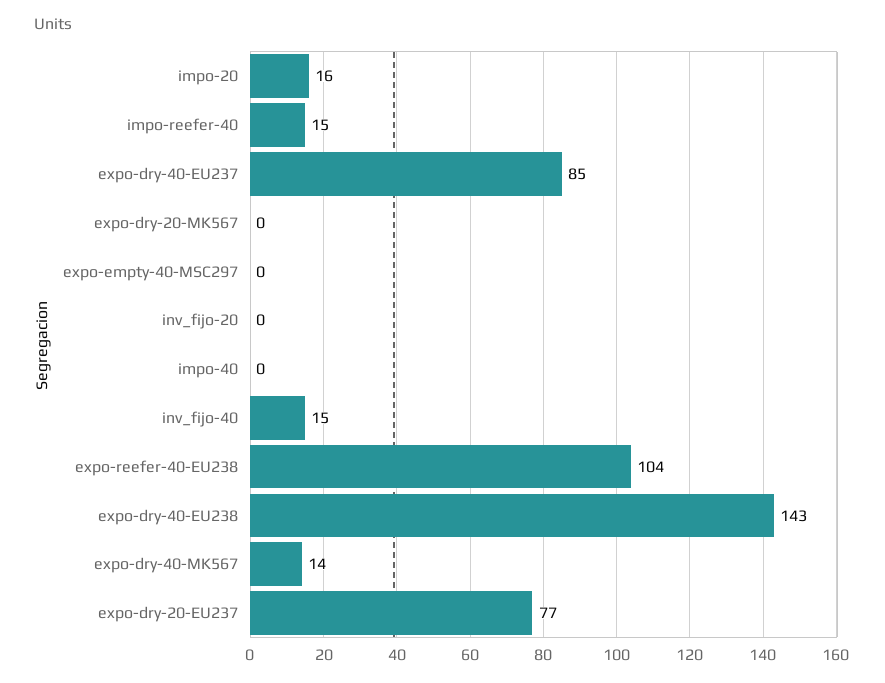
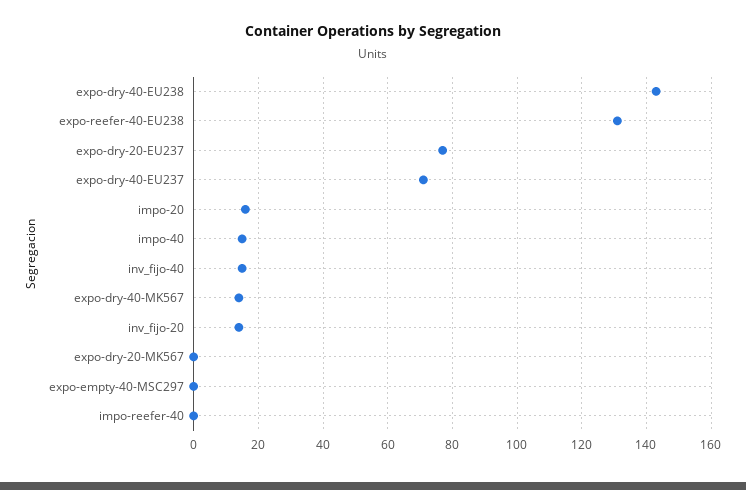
impo-reefer-40: 15 -> 0
expo-dry-40-EU237: 85 -> 70
inv_fijo-20: 0 -> 15
impo-40: 0 -> 15
expo-reefer-40-EU238: 104 -> 130

